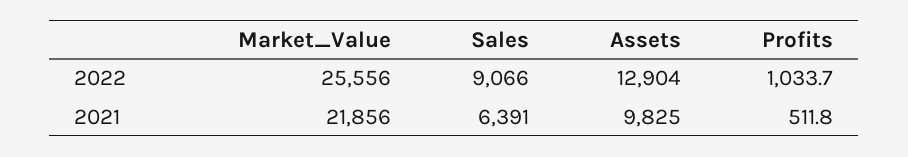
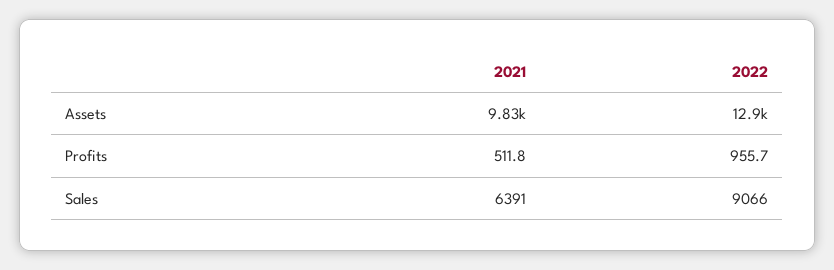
Market_Value, 2022: 25556 -> none
Profits, 2022: 1033.7 -> 955.7
Market_Value, 2021: 21856 -> none

